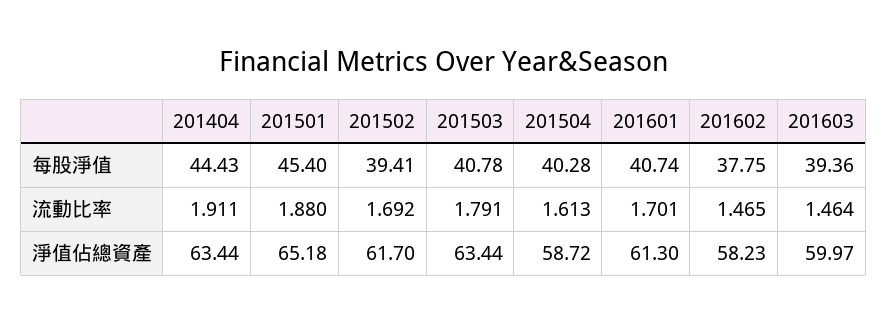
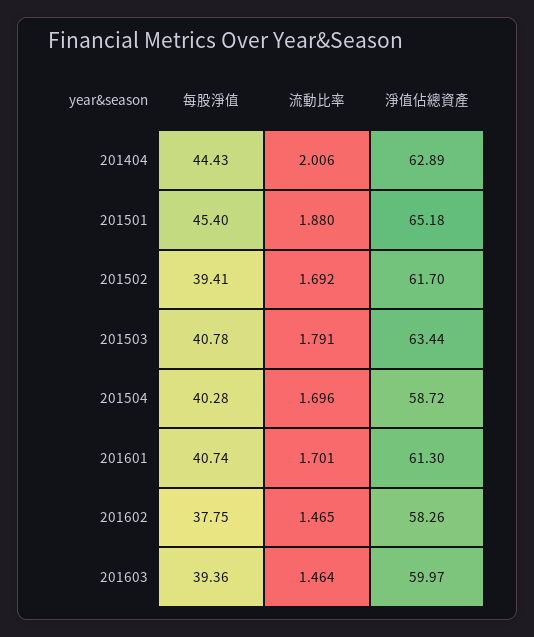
201404, 流動比率: 1.911 -> 2.006
201504, 流動比率: 1.613 -> 1.696
201404, 淨值佔總資產: 63.44 -> 62.89
201602, 淨值佔總資產: 58.23 -> 58.26

